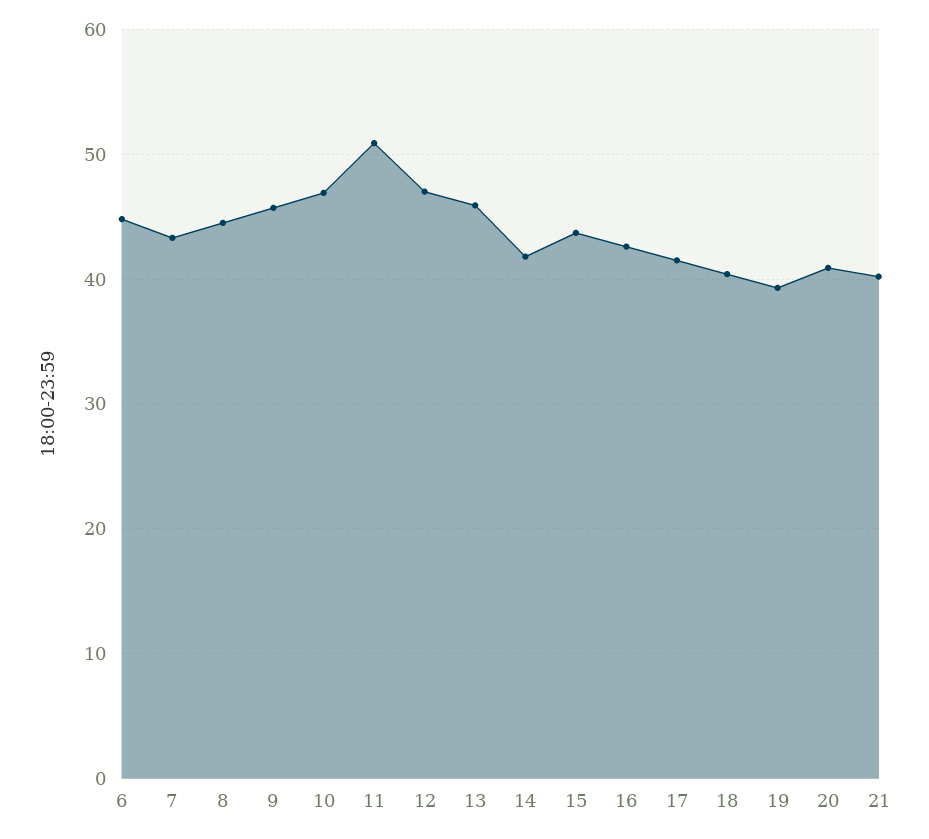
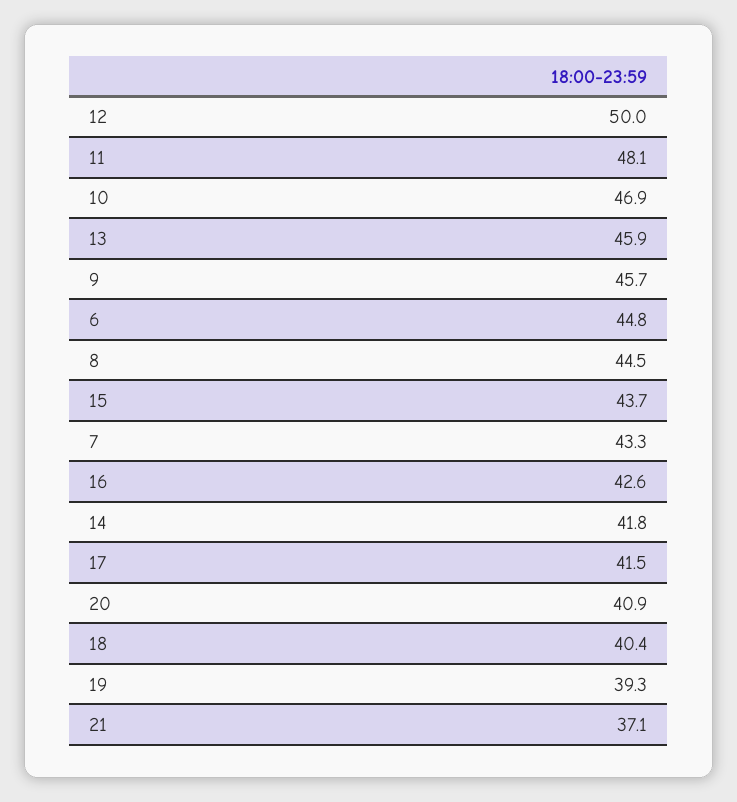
11: 51 -> 48.1
12: 47 -> 50
21: 40 -> 37.1

